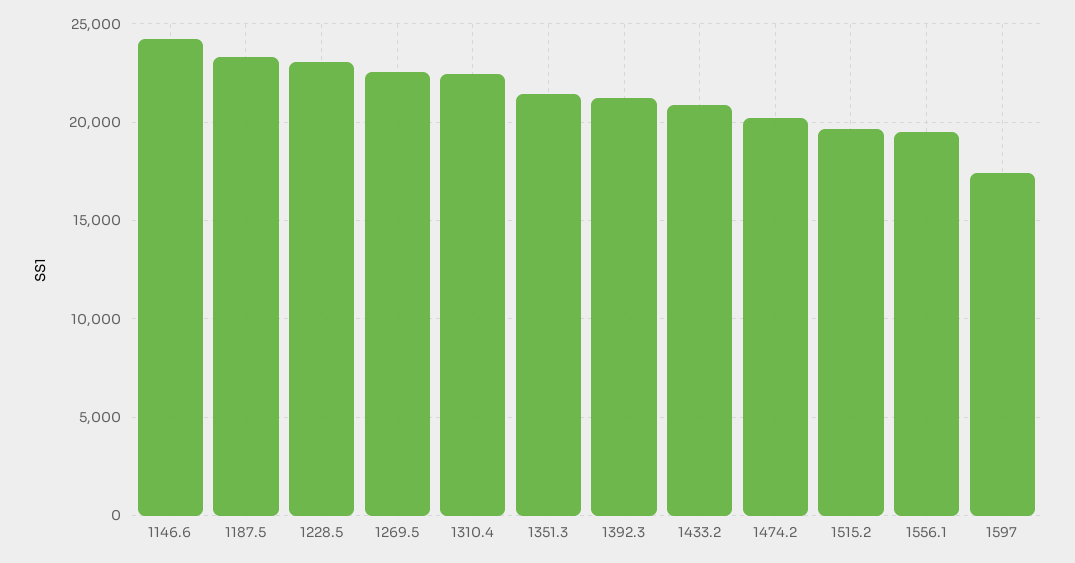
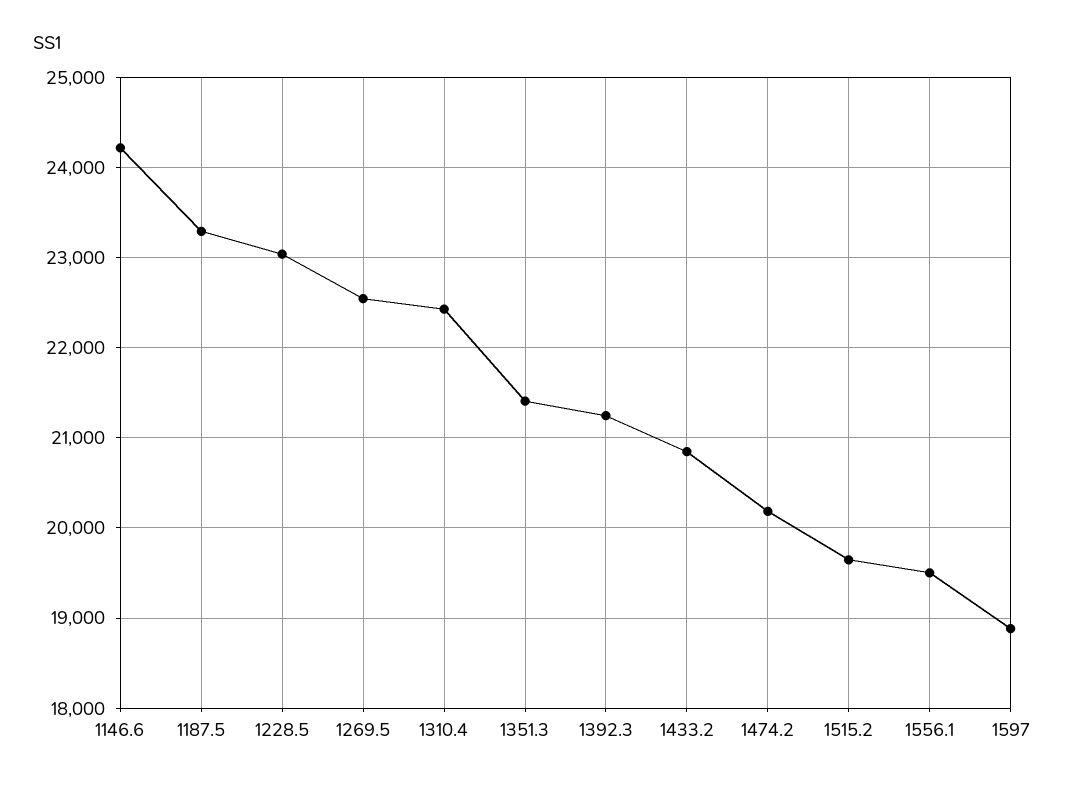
1597: 17500 -> 18900

